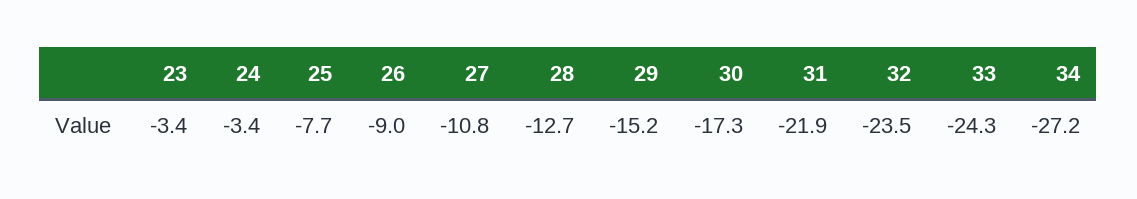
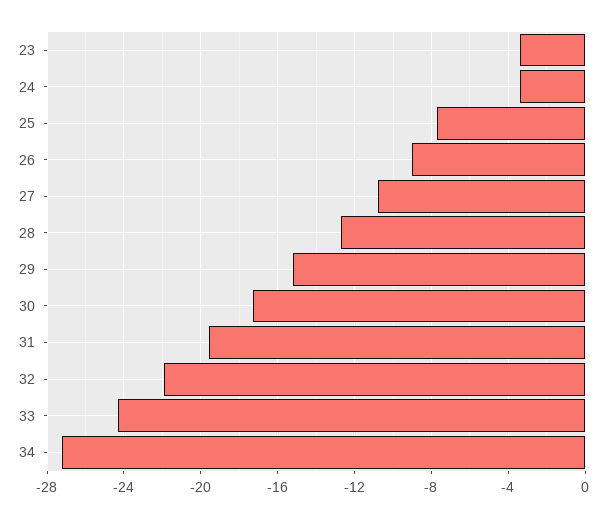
31: -21.9 -> -19.5
32: -23.5 -> -22

